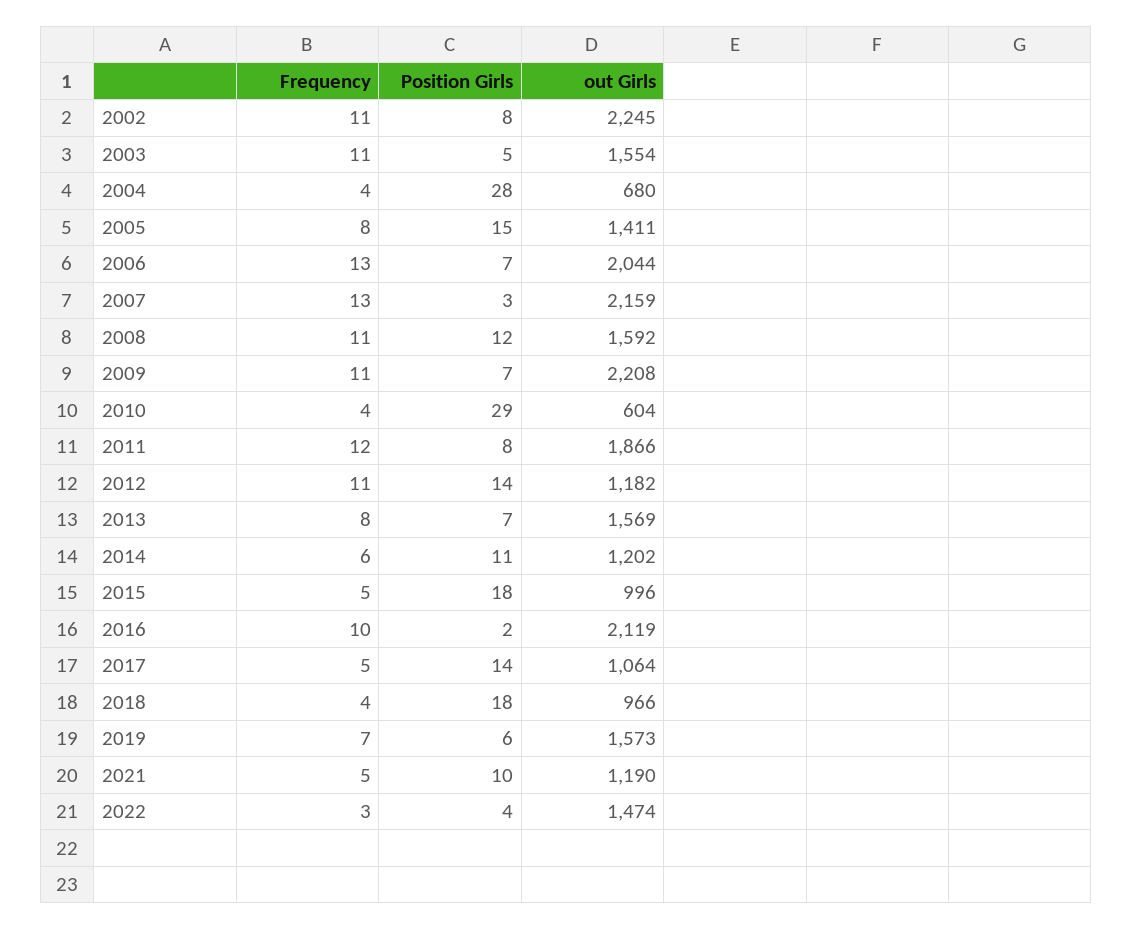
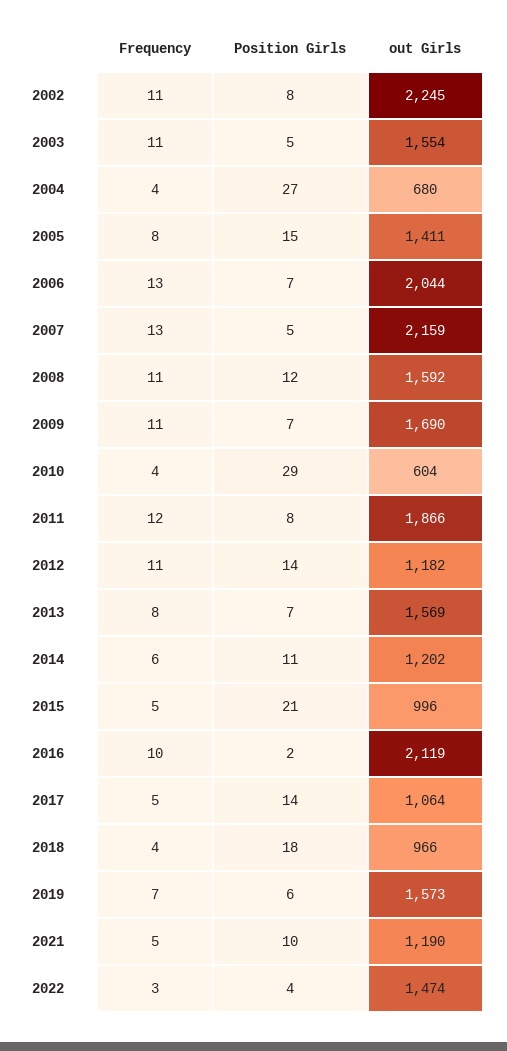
Position Girls, 2004: 28 -> 27
Position Girls, 2007: 3 -> 5
out Girls, 2009: 2208 -> 1690
Position Girls, 2015: 18 -> 21

